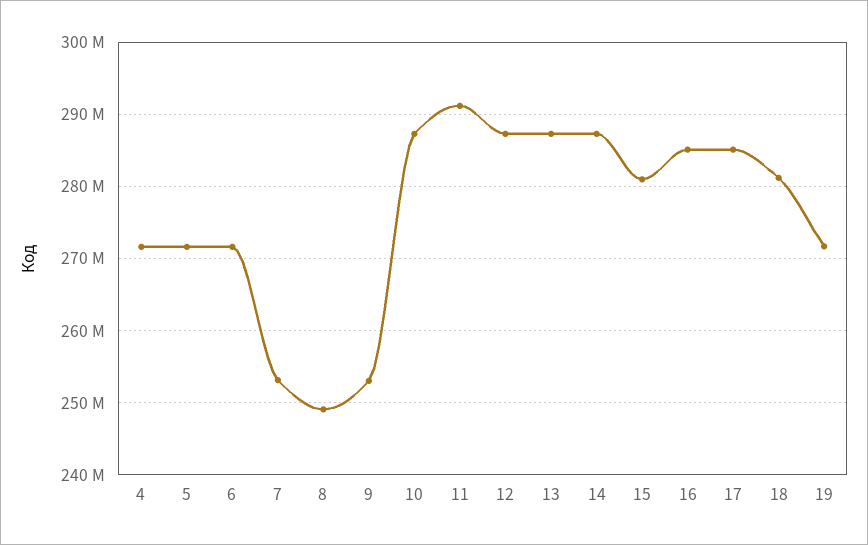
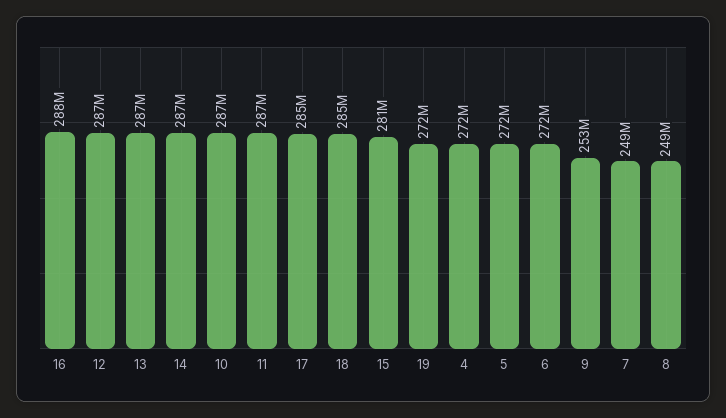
7: 253000000 -> 249000000
11: 291000000 -> 287000000
16: 285000000 -> 288000000
18: 281000000 -> 285000000

